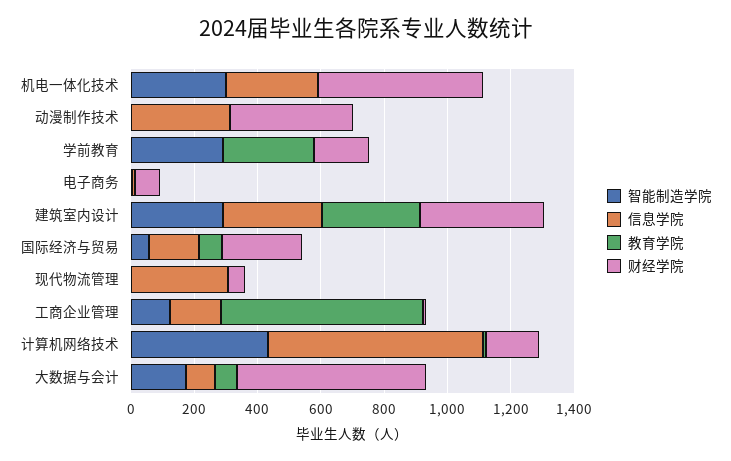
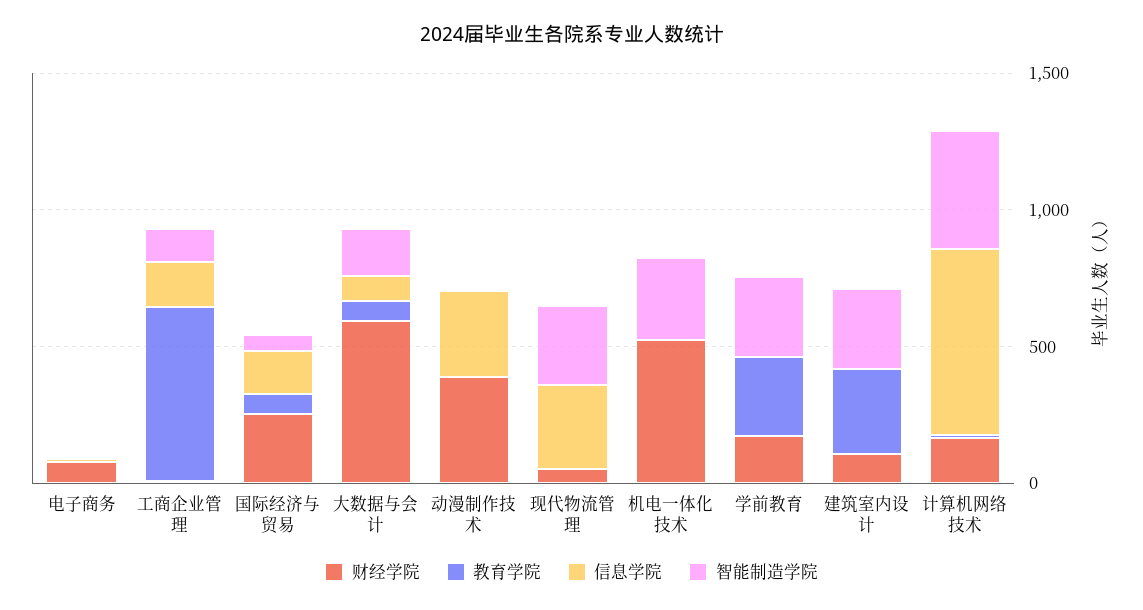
信息学院, 机电一体化技术: 300 -> 0
信息学院, 建筑室内设计: 300 -> 0
财经学院, 建筑室内设计: 400 -> 100
智能制造学院, 现代物流管理: 0 -> 300

